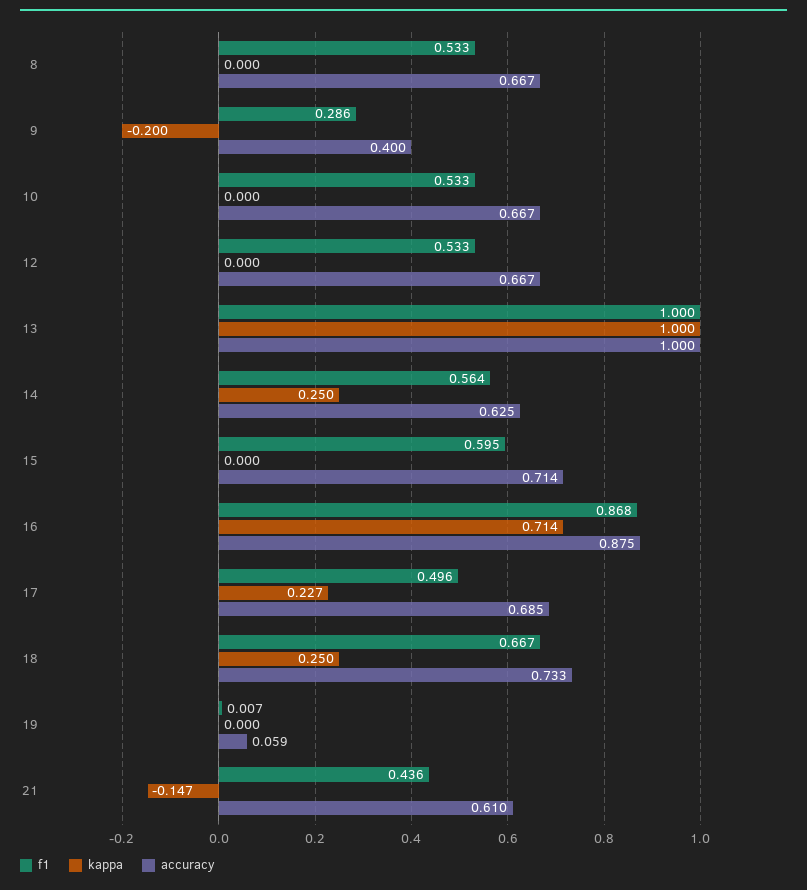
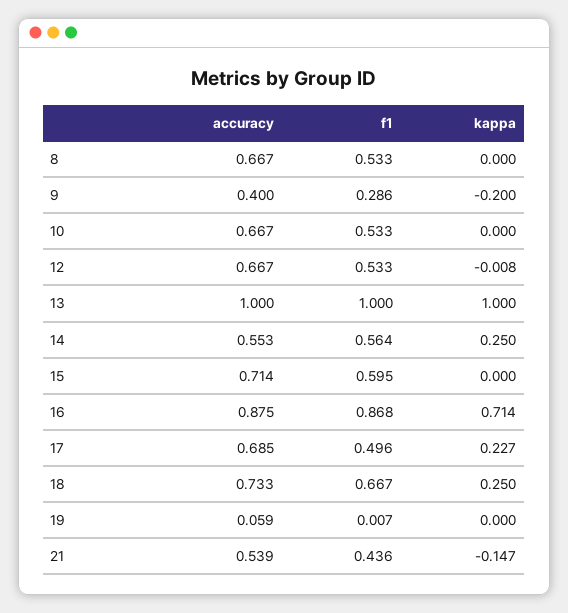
kappa, 12: 0 -> -0.008
accuracy, 14: 0.625 -> 0.553
accuracy, 21: 0.61 -> 0.539

